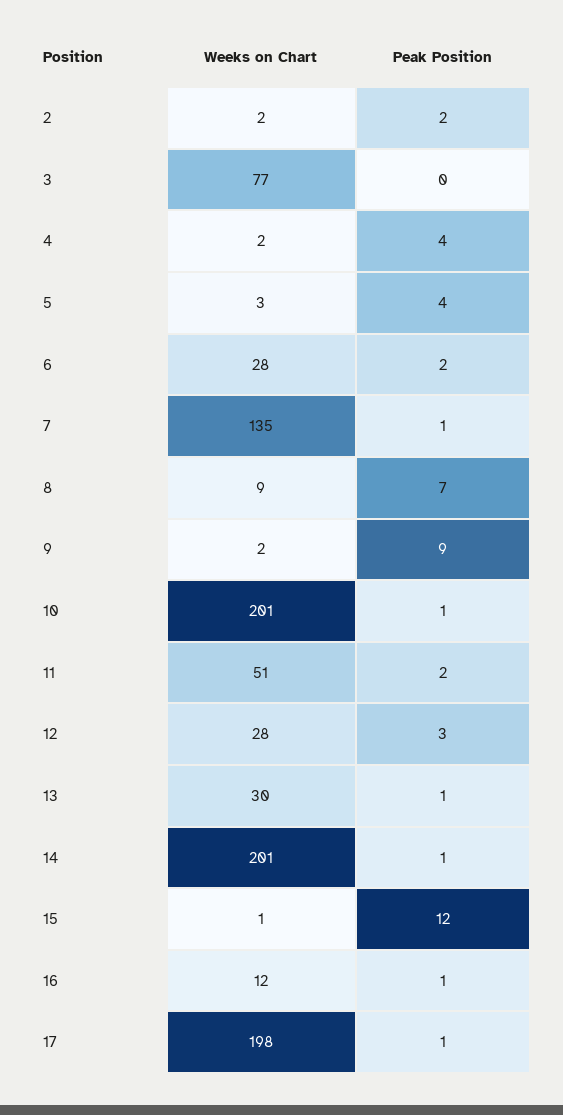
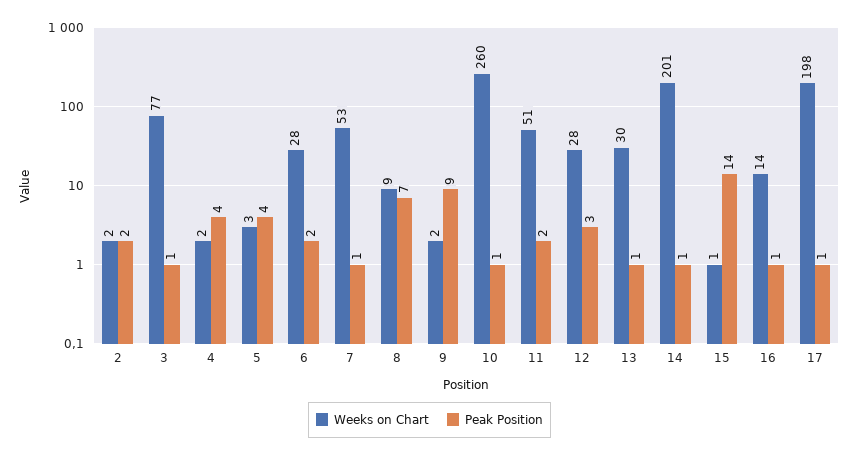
Peak Position, 3: 0 -> 1
Weeks on Chart, 7: 135 -> 53
Weeks on Chart, 10: 201 -> 260
Peak Position, 15: 12 -> 14
Weeks on Chart, 16: 12 -> 14

